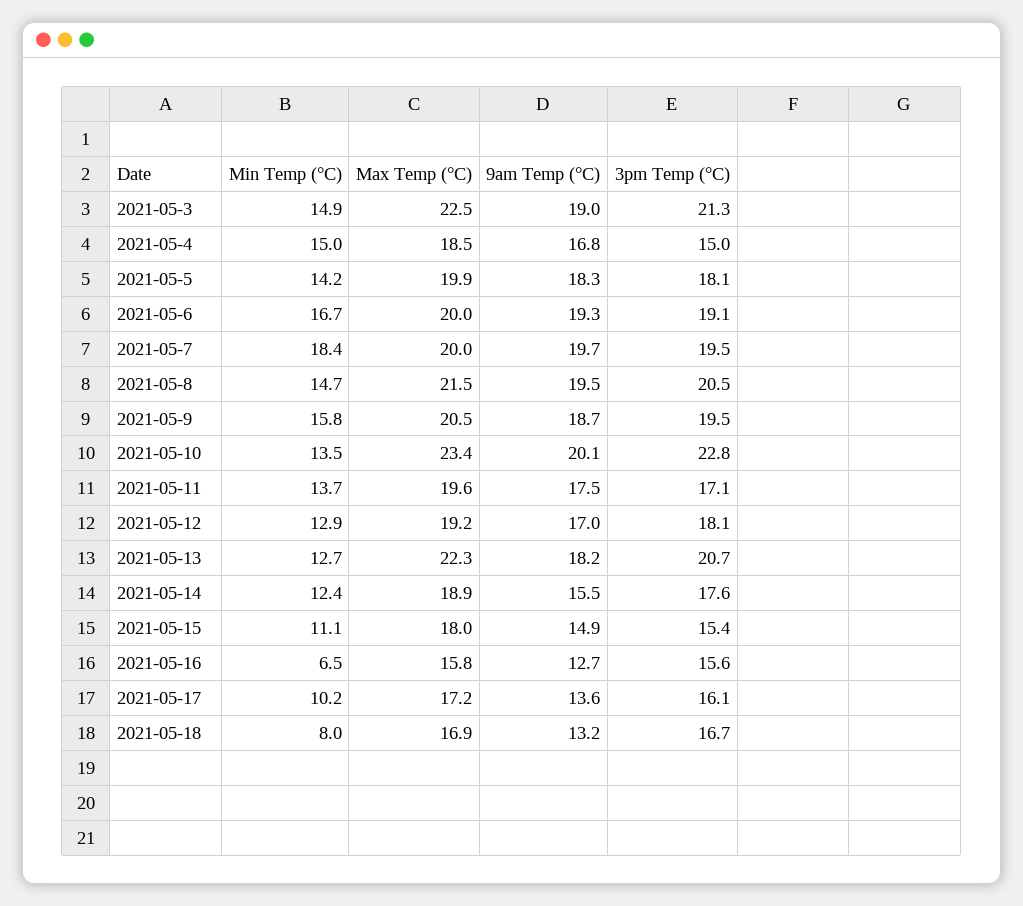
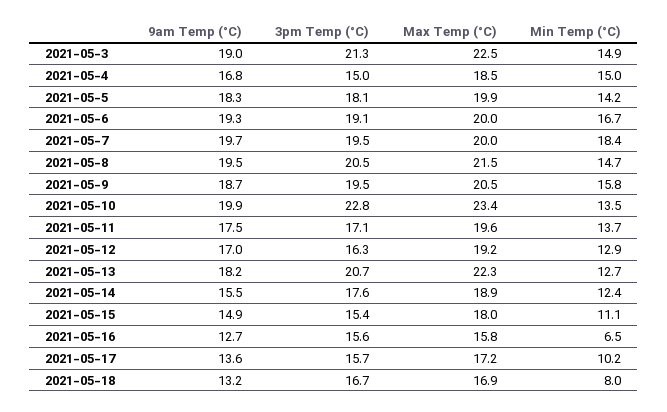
9am Temp (°C), 2021-05-10: 20.1 -> 19.9
3pm Temp (°C), 2021-05-12: 18.1 -> 16.3
3pm Temp (°C), 2021-05-17: 16.1 -> 15.7

